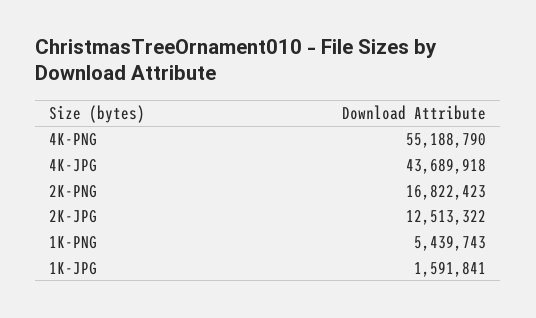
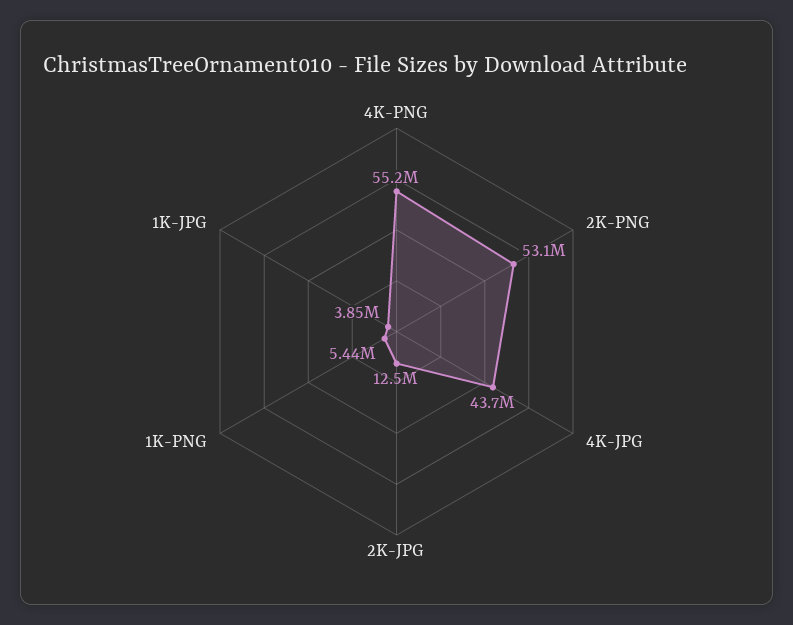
2K-PNG: 16822423 -> 53100000
1K-JPG: 1591841 -> 3850000

